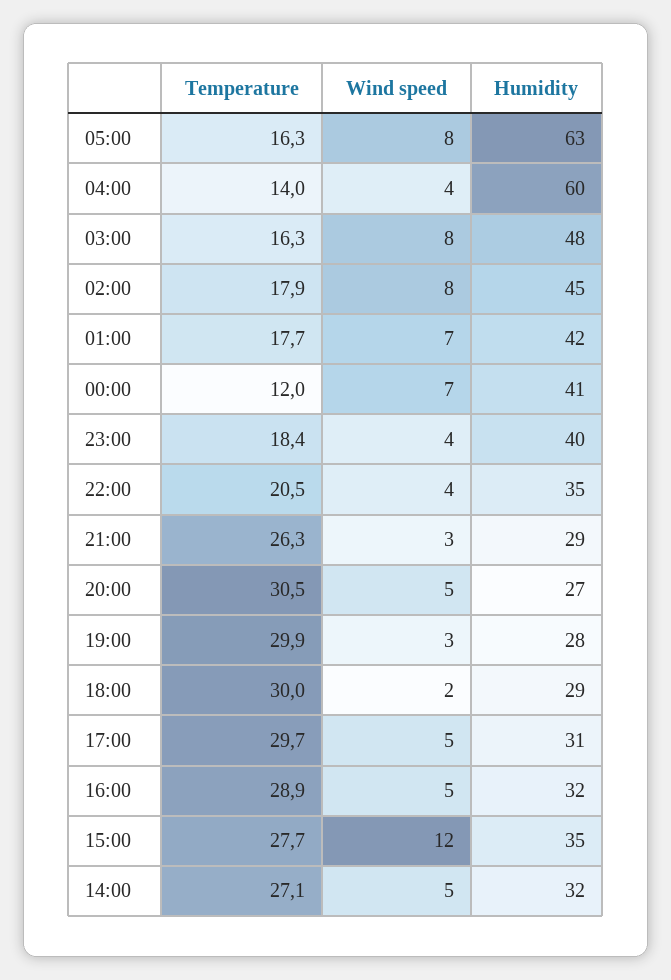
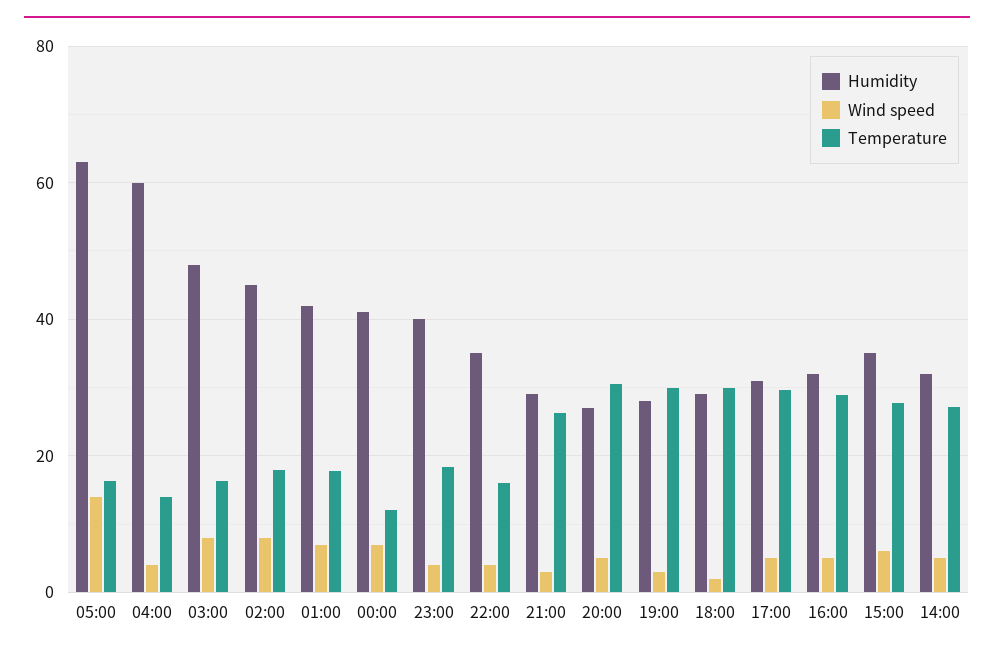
Wind speed, 05:00: 8 -> 14
Temperature, 22:00: 20.5 -> 16
Wind speed, 15:00: 12 -> 6

